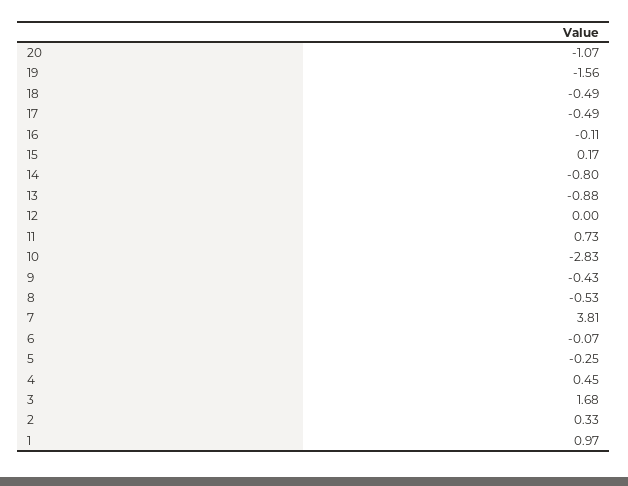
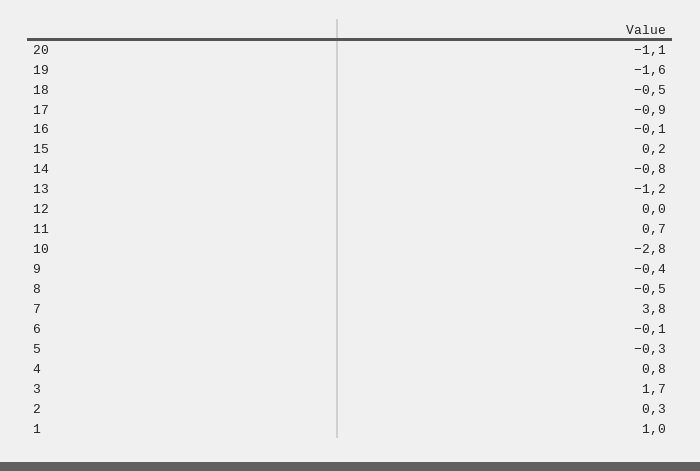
17: -0.49 -> -0.9
13: -0.88 -> -1.2
4: 0.45 -> 0.8

